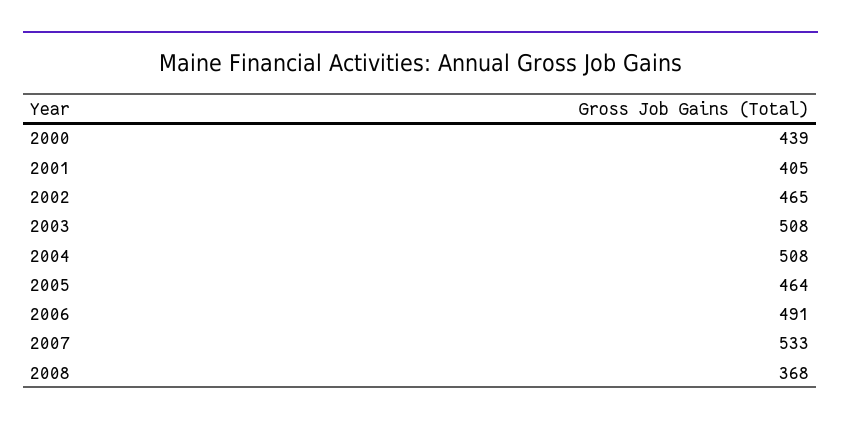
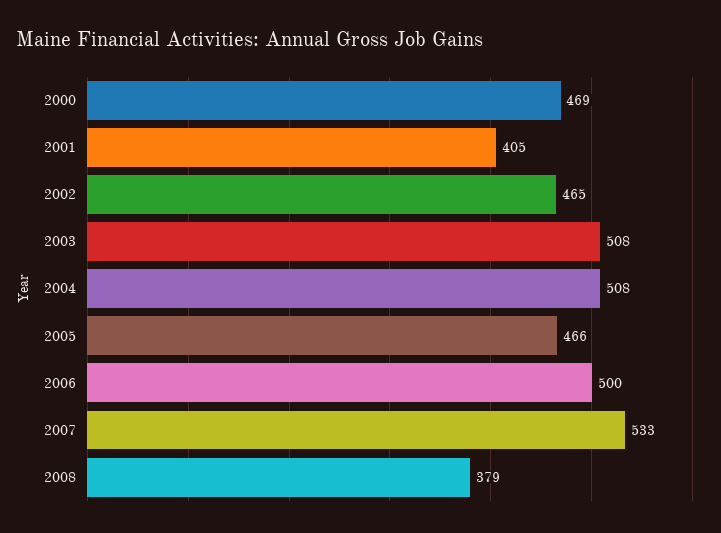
2000: 439 -> 469
2005: 464 -> 466
2006: 491 -> 500
2008: 368 -> 379

